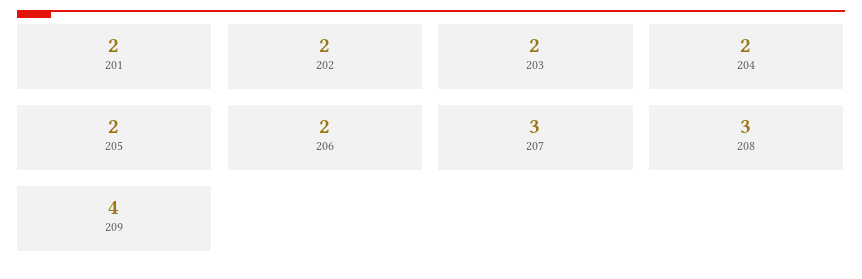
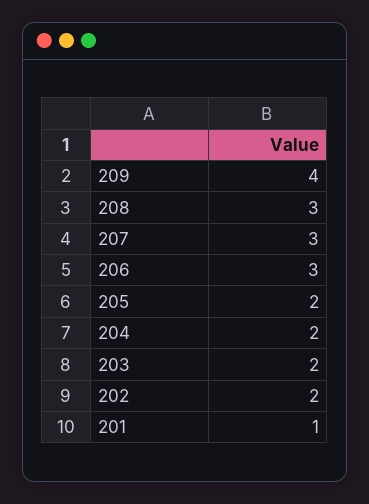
201: 2 -> 1
206: 2 -> 3

